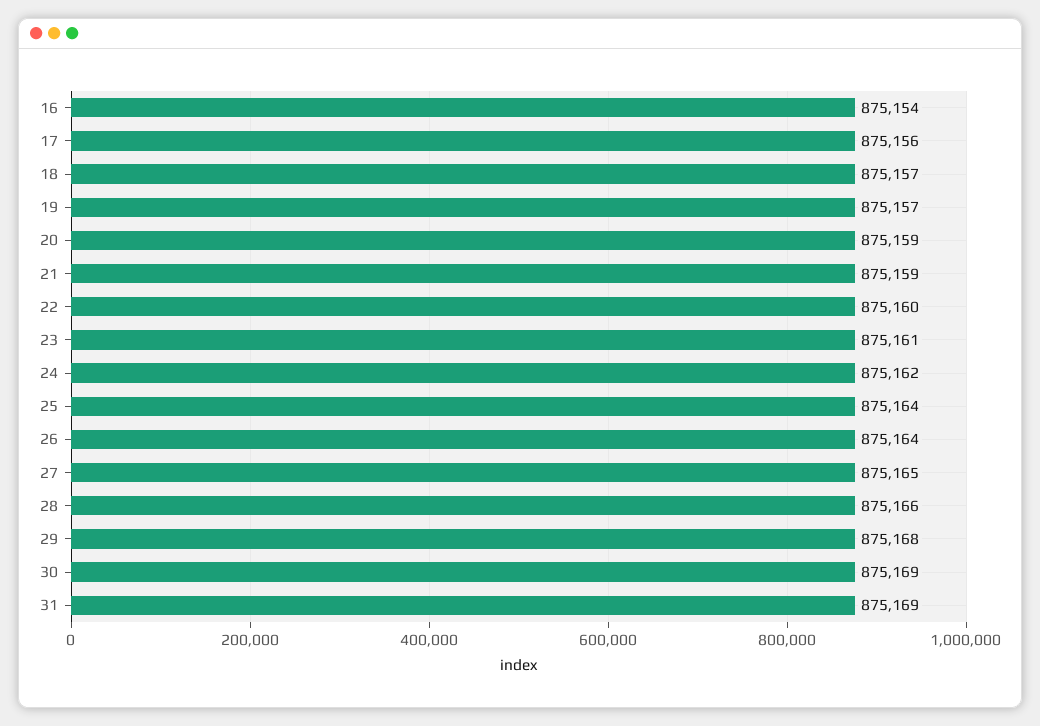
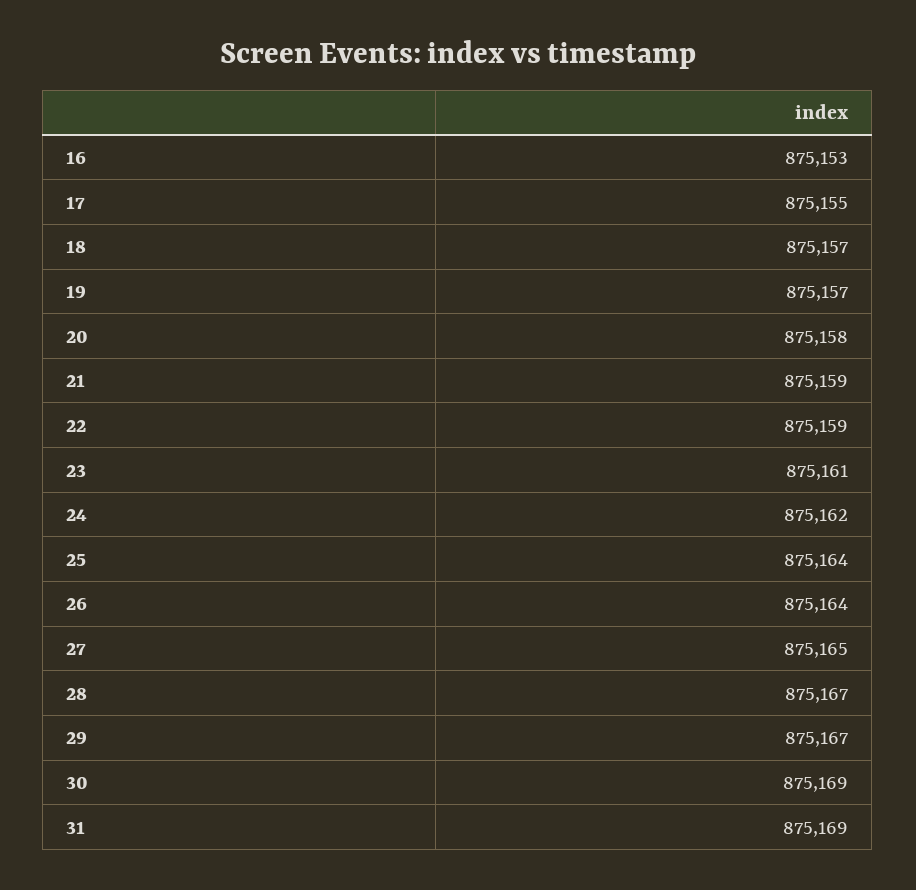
16: 875154 -> 875153
17: 875156 -> 875155
20: 875159 -> 875158
22: 875160 -> 875159
28: 875166 -> 875167
29: 875168 -> 875167

